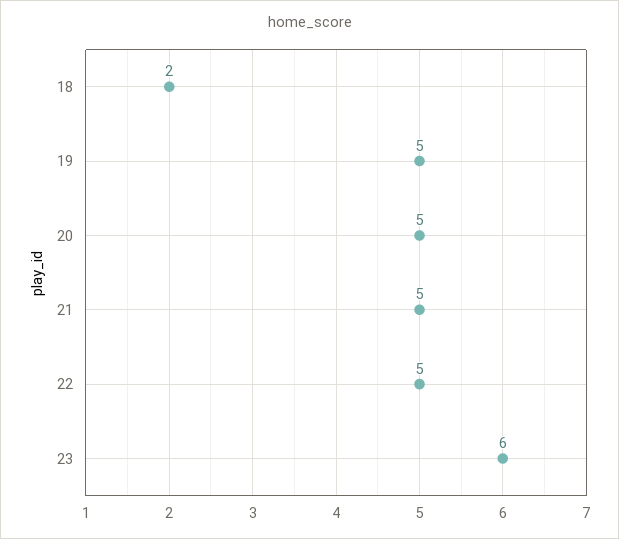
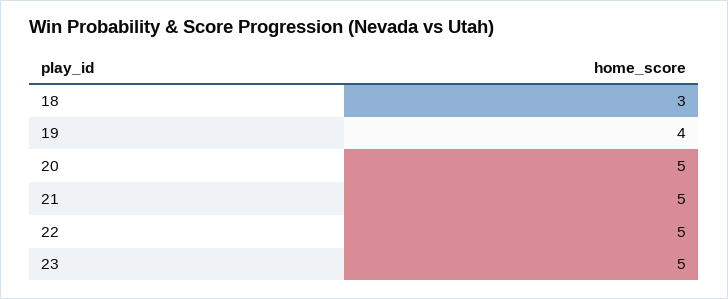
18: 2 -> 3
19: 5 -> 4
23: 6 -> 5

